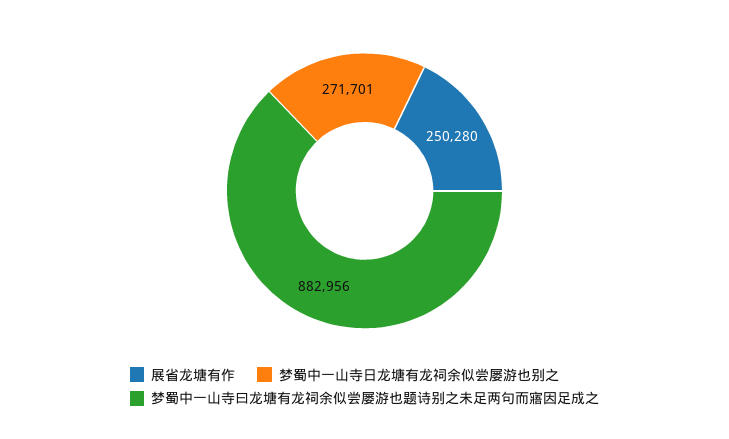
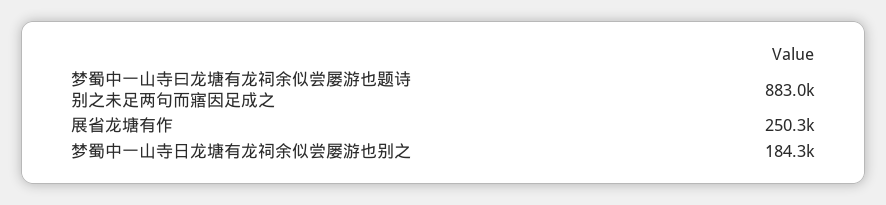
梦蜀中一山寺日龙塘有龙祠余似尝屡游也别之: 271701 -> 184300

